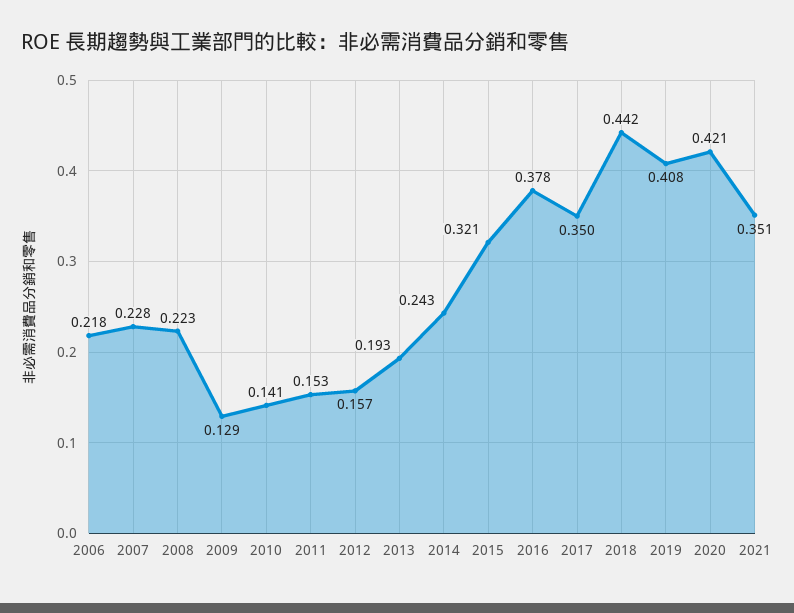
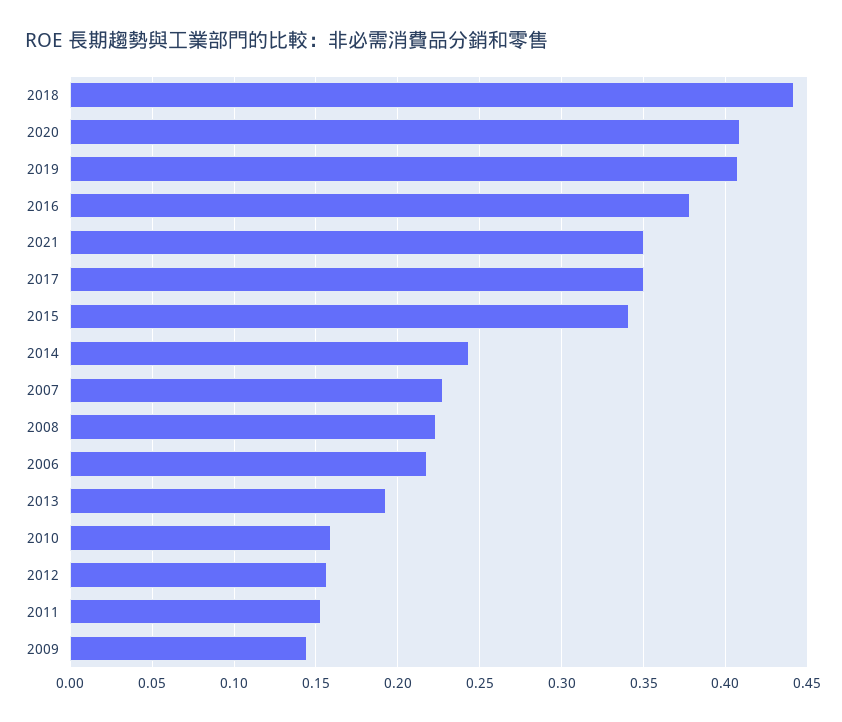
2009: 0.129 -> 0.145
2010: 0.141 -> 0.16
2015: 0.321 -> 0.34
2020: 0.421 -> 0.41

